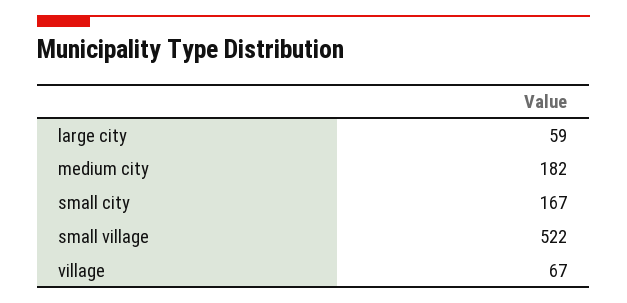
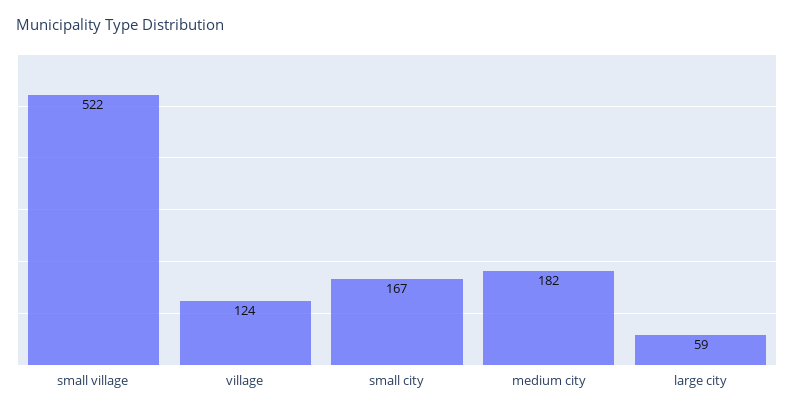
village: 67 -> 124

